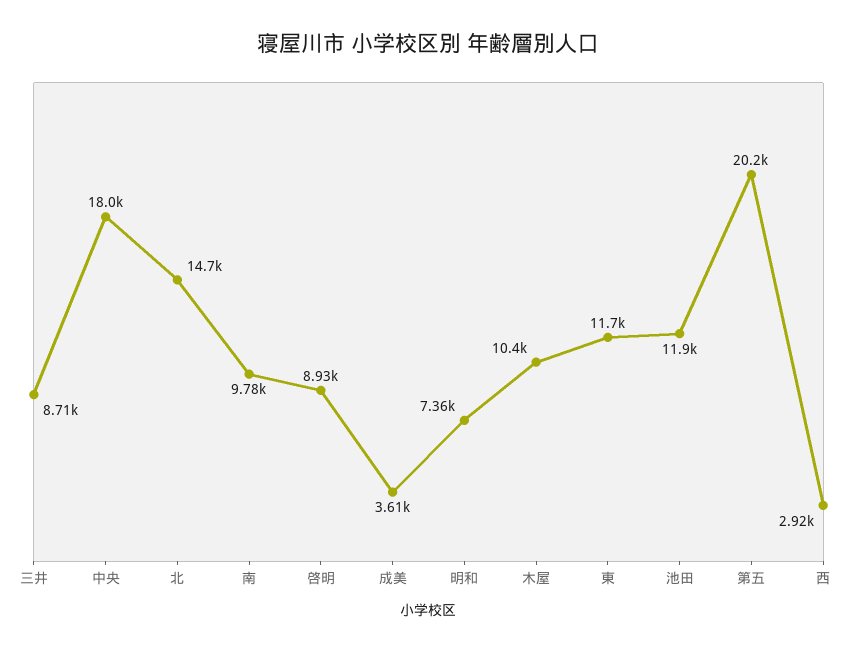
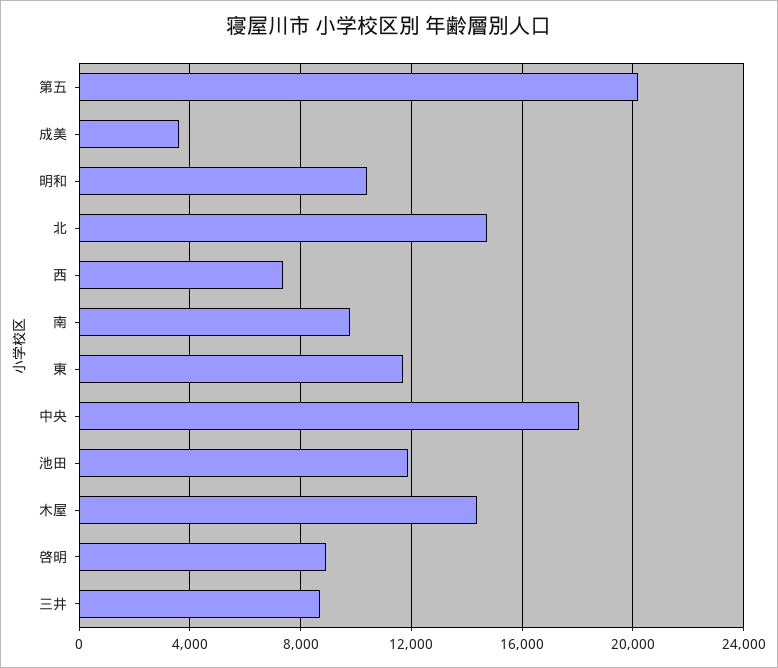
明和: 7360 -> 10500
木屋: 10400 -> 14500
西: 2920 -> 7500

